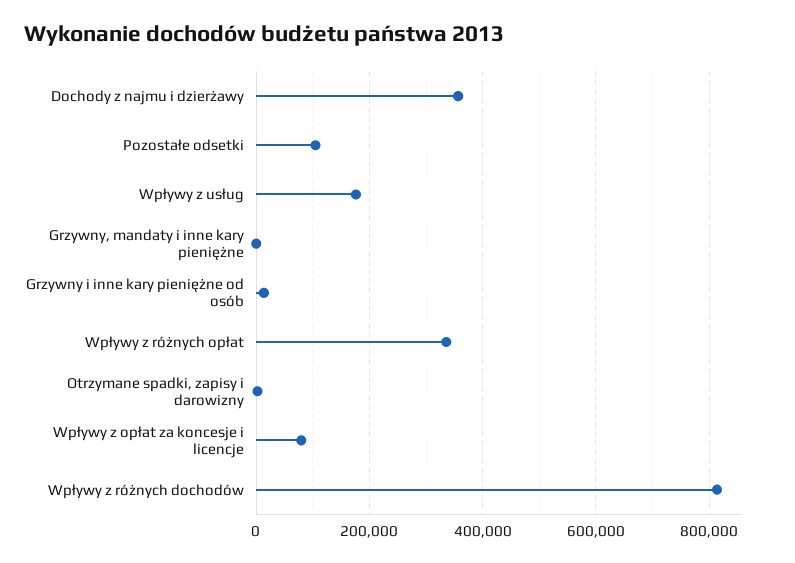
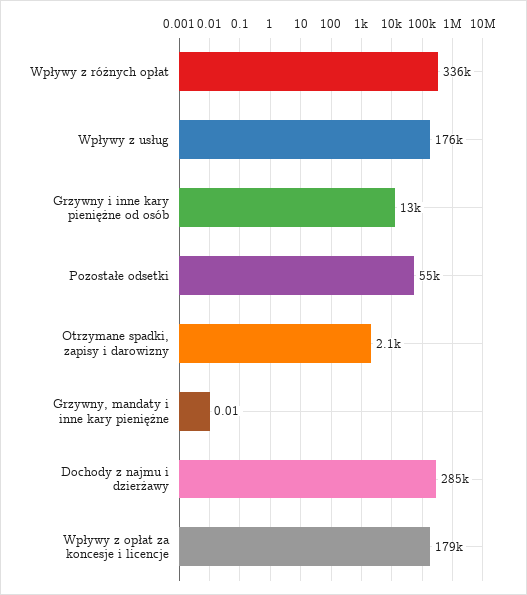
Dochody z najmu i dzierżawy: 360000 -> 285000
Pozostałe odsetki: 100000 -> 55000
Wpływy z opłat za koncesje i licencje: 80000 -> 179000
Wpływy z różnych dochodów: 820000 -> none

